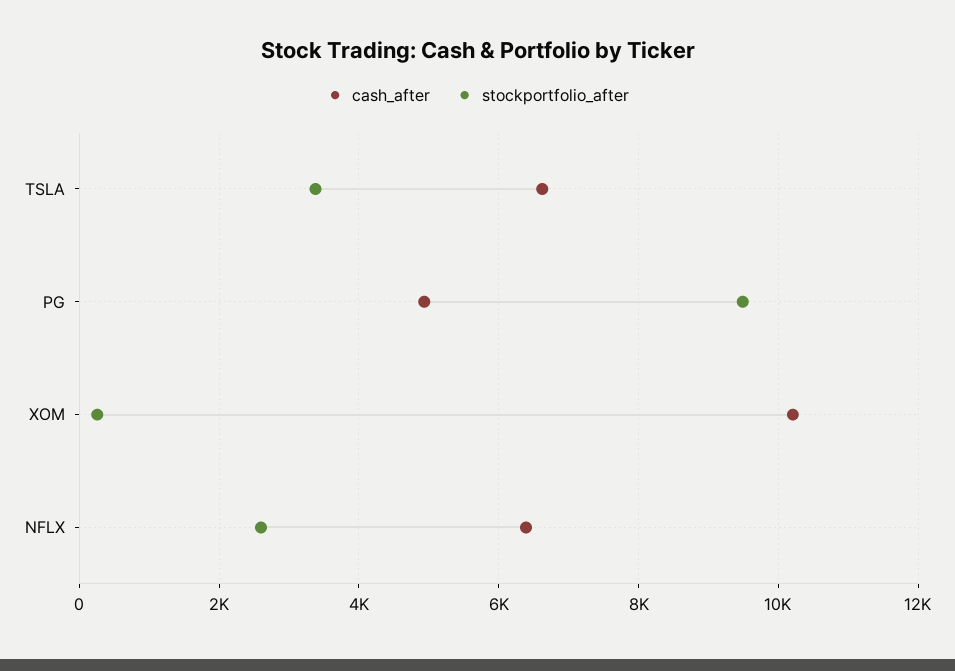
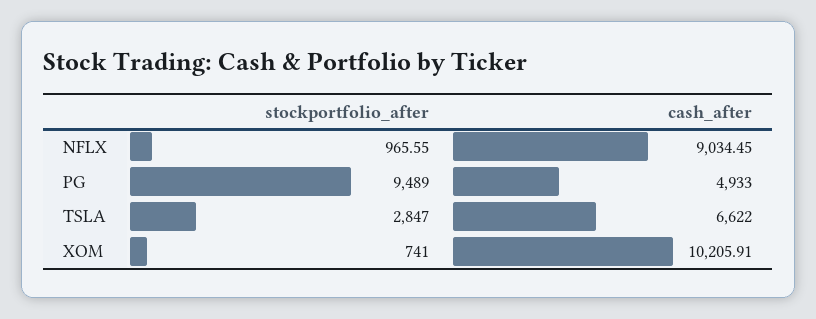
stockportfolio_after, TSLA: 3400 -> 2847
stockportfolio_after, XOM: 200 -> 741
cash_after, NFLX: 6400 -> 9034.45
stockportfolio_after, NFLX: 2600 -> 965.55

